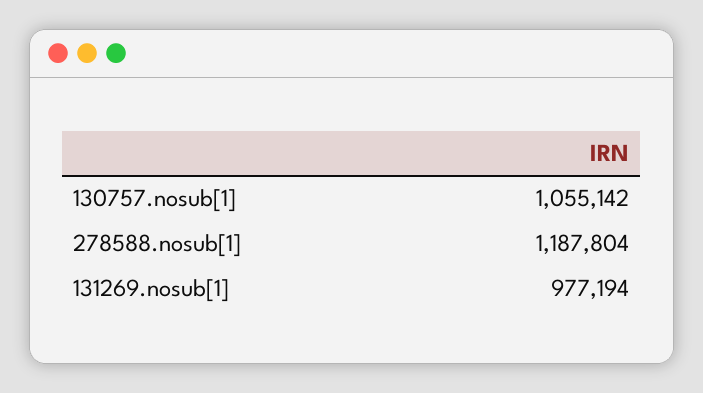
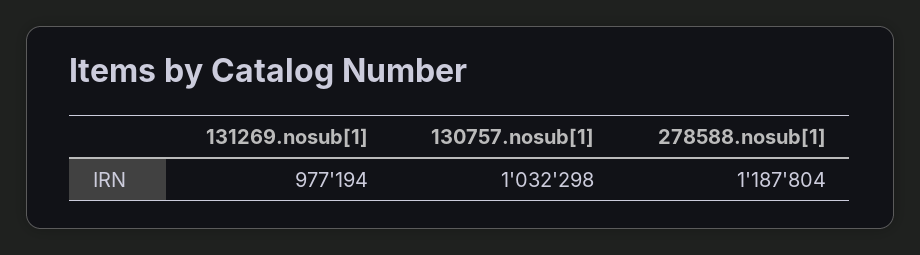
130757.nosub[1]: 1055142 -> 1032298

